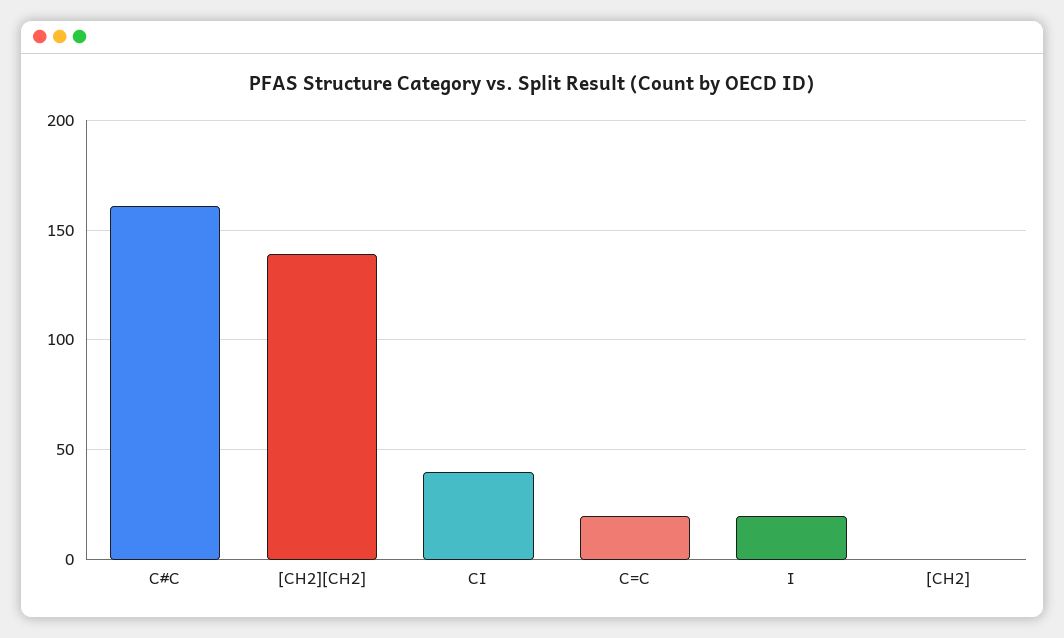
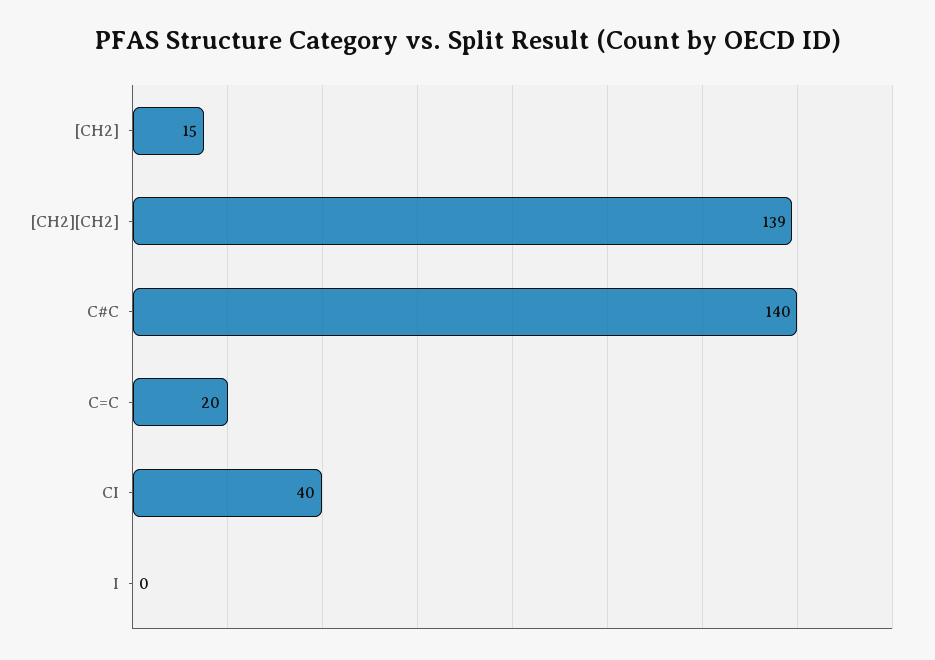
C#C: 160 -> 140
I: 20 -> 0
[CH2]: 0 -> 15

